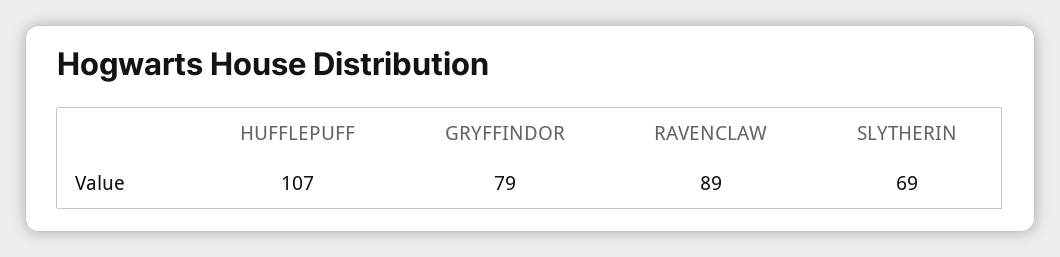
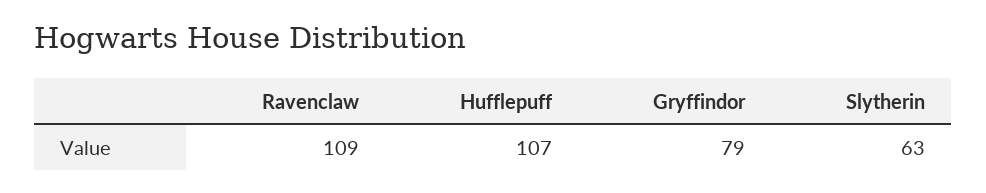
RAVENCLAW: 89 -> 109
SLYTHERIN: 69 -> 63

